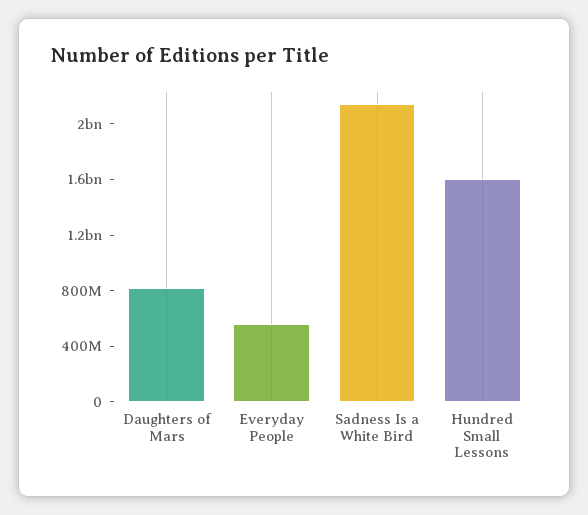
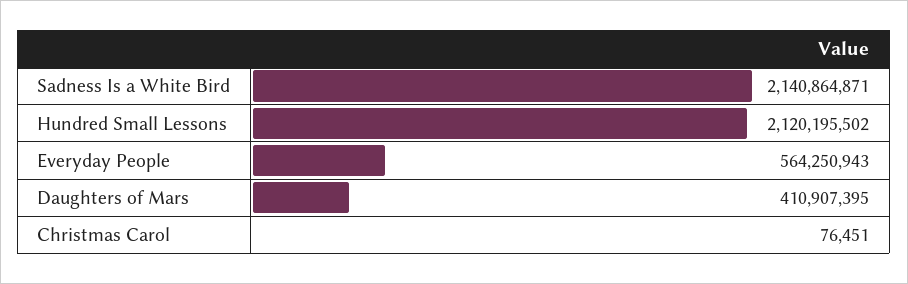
Daughters of Mars: 800000000 -> 410907395
Hundred Small Lessons: 1600000000 -> 2120195502
Christmas Carol: none -> 76451

